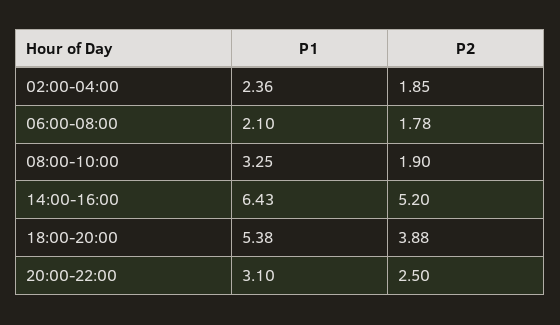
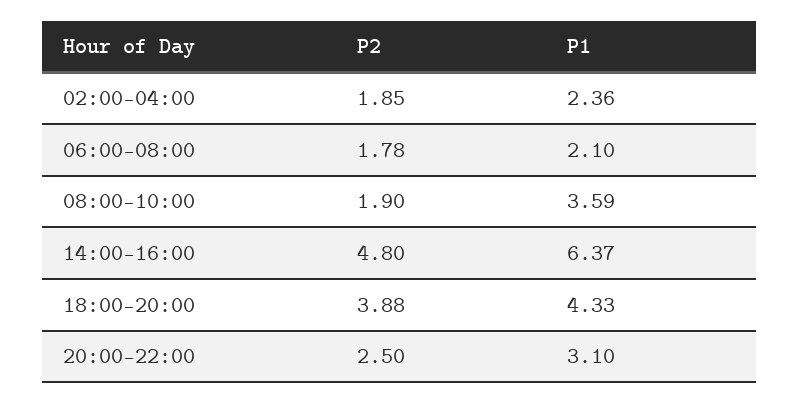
P1, 08:00-10:00: 3.25 -> 3.59
P1, 14:00-16:00: 6.43 -> 6.37
P2, 14:00-16:00: 5.2 -> 4.8
P1, 18:00-20:00: 5.38 -> 4.33

